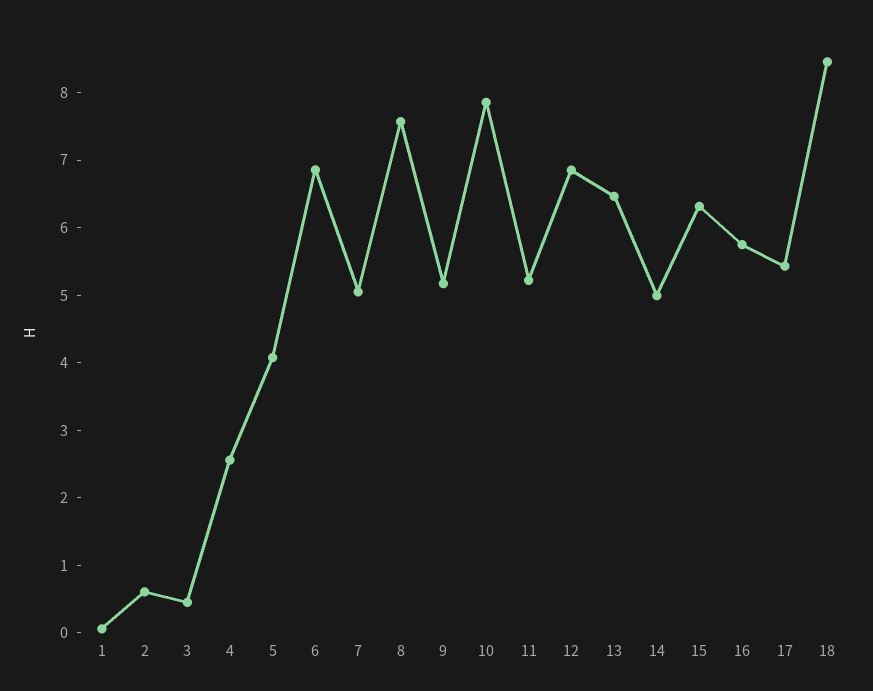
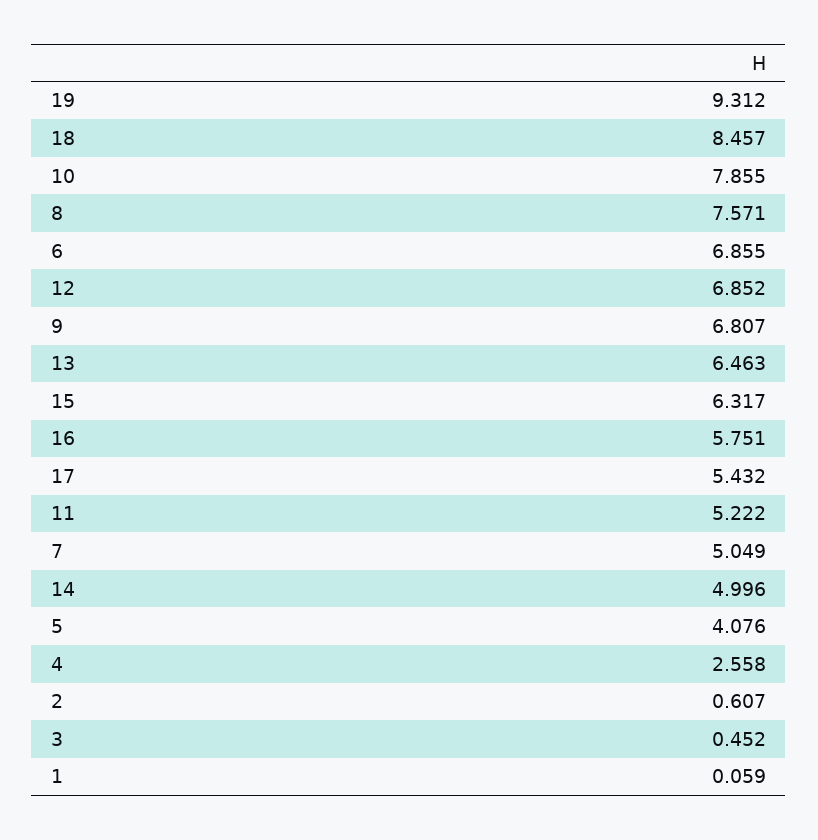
9: 5.2 -> 6.807
19: none -> 9.312

